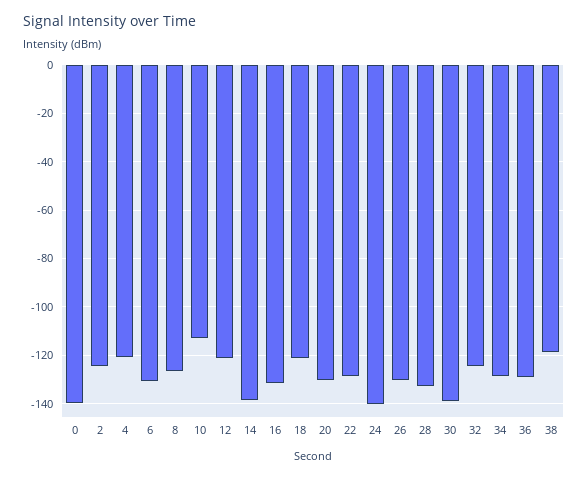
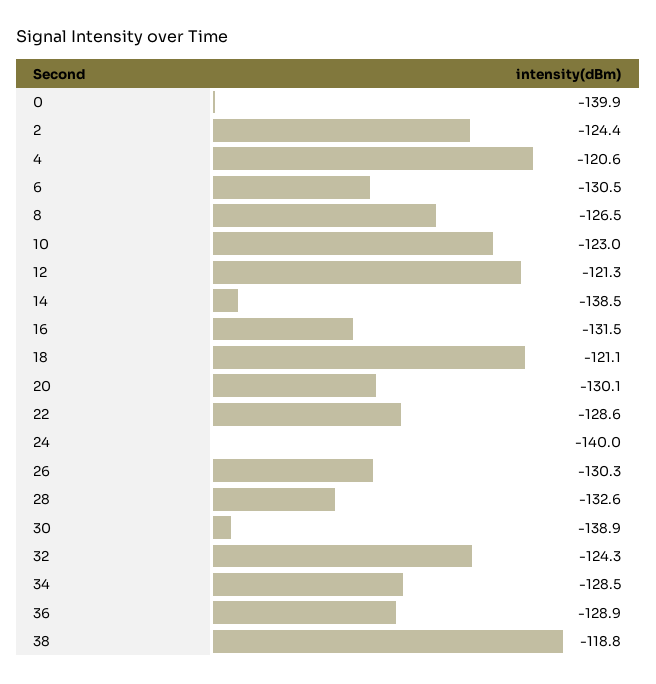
10: -112.5 -> -123

